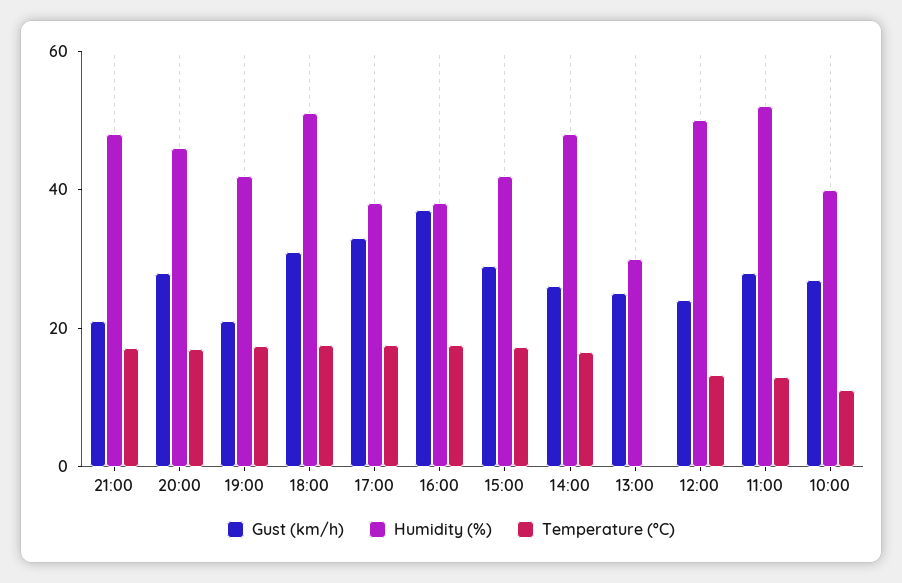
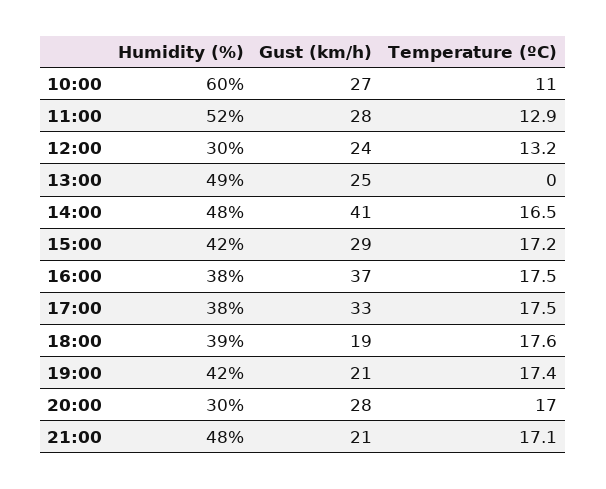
Humidity (%), 20:00: 45 -> 30
Gust (km/h), 18:00: 30 -> 19
Humidity (%), 18:00: 50 -> 39
Gust (km/h), 14:00: 25 -> 41
Humidity (%), 13:00: 30 -> 49
Humidity (%), 12:00: 50 -> 30
Humidity (%), 10:00: 40 -> 60

